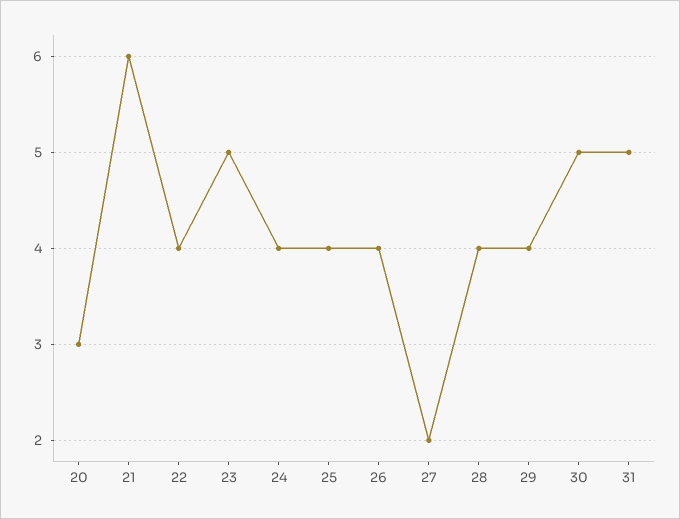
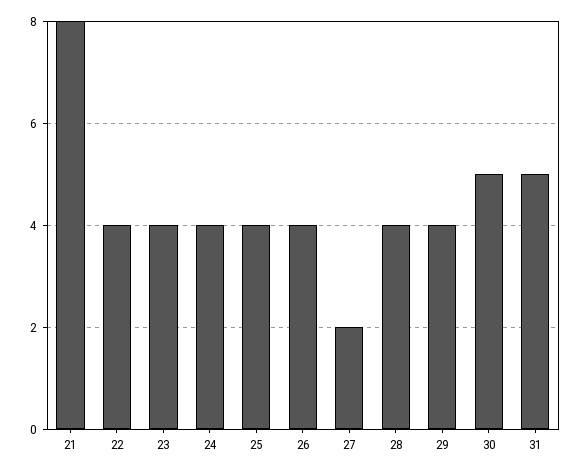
20: 3 -> none
21: 6 -> 8
23: 5 -> 4

